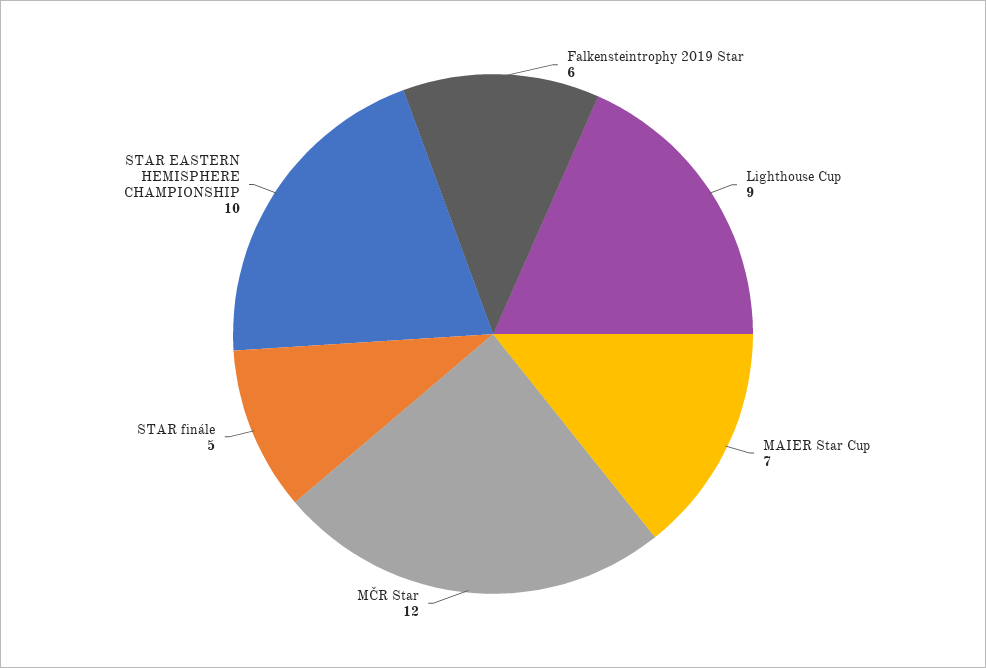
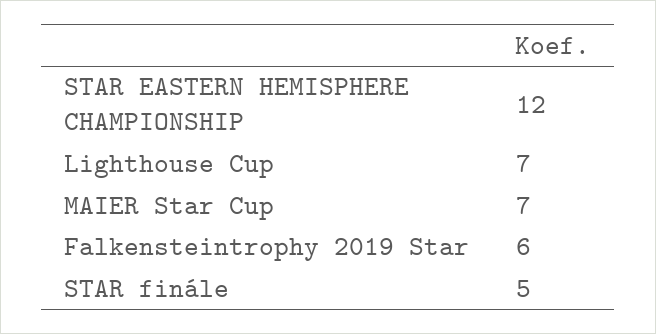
Lighthouse Cup: 9 -> 7
MČR Star: 12 -> none
STAR EASTERN HEMISPHERE CHAMPIONSHIP: 10 -> 12

